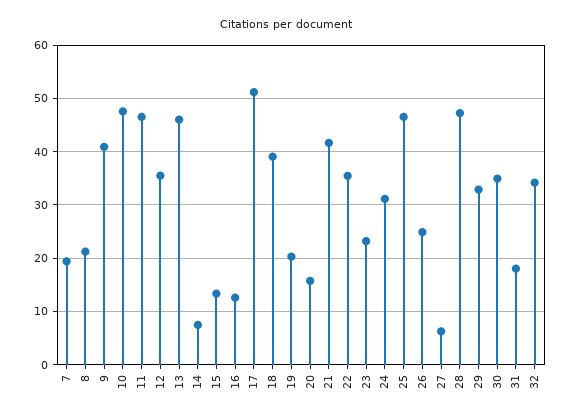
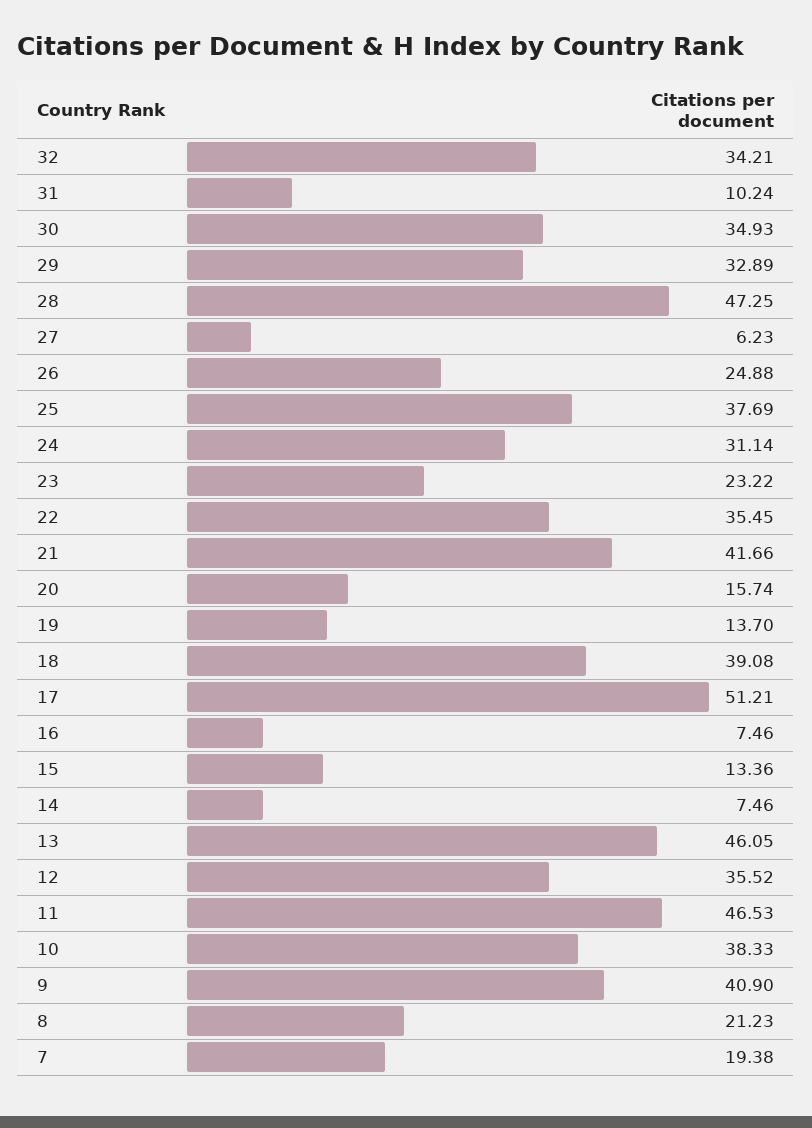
10: 48 -> 38.33
16: 12 -> 7.46
19: 20 -> 13.7
25: 46 -> 37.69
31: 18 -> 10.24

